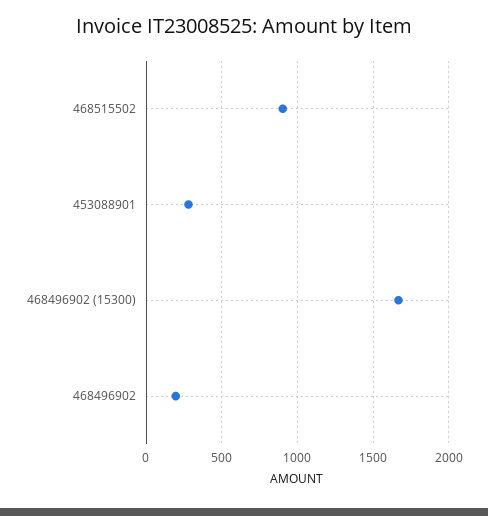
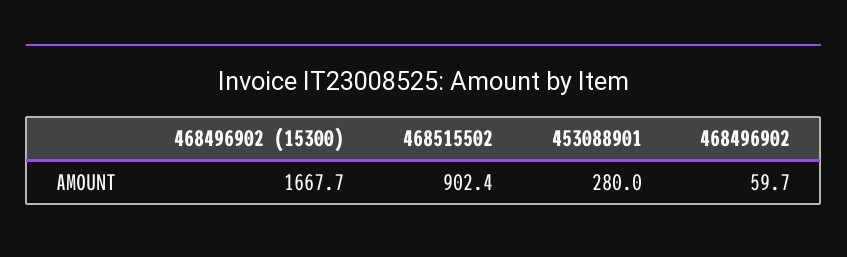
468496902: 200 -> 59.7

